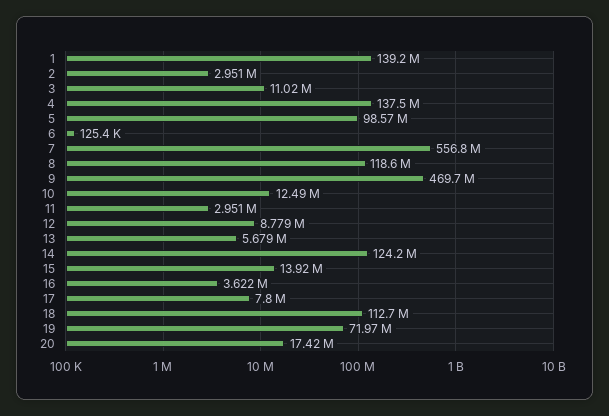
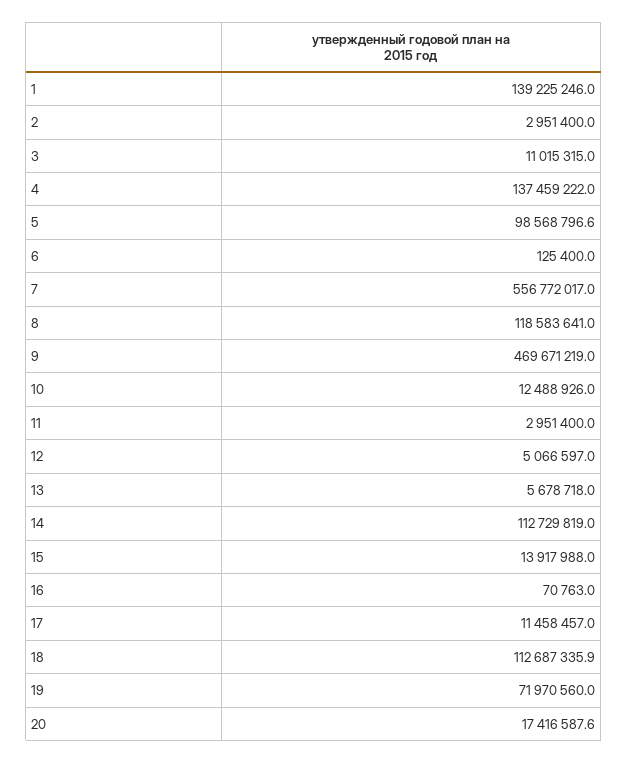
12: 8779000 -> 5066597
14: 124200000 -> 112729819
16: 3622000 -> 70763
17: 7800000 -> 11458457

